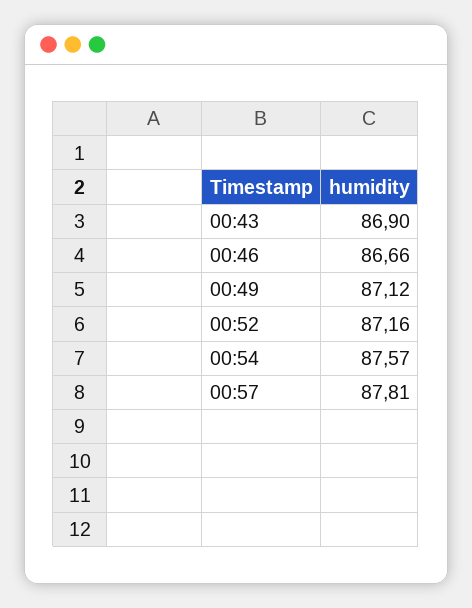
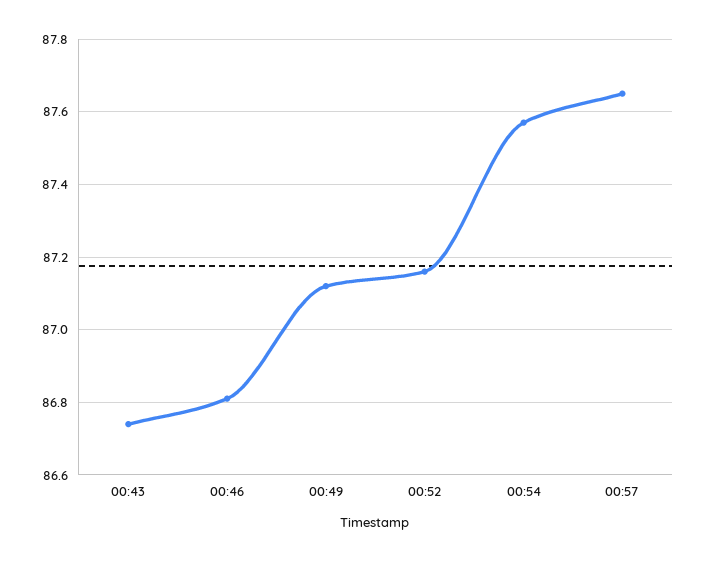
00:43: 86.9 -> 86.75
00:46: 86.66 -> 86.8
00:57: 87.81 -> 87.65

